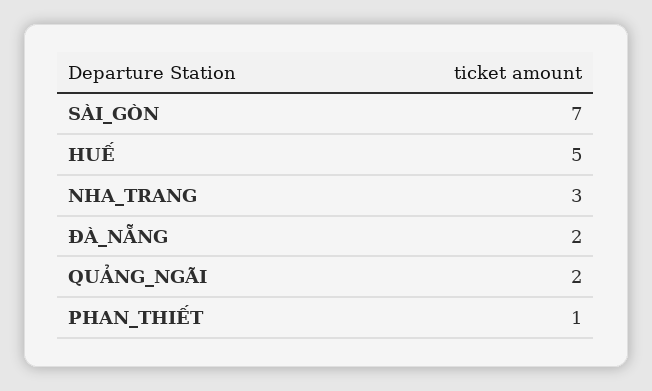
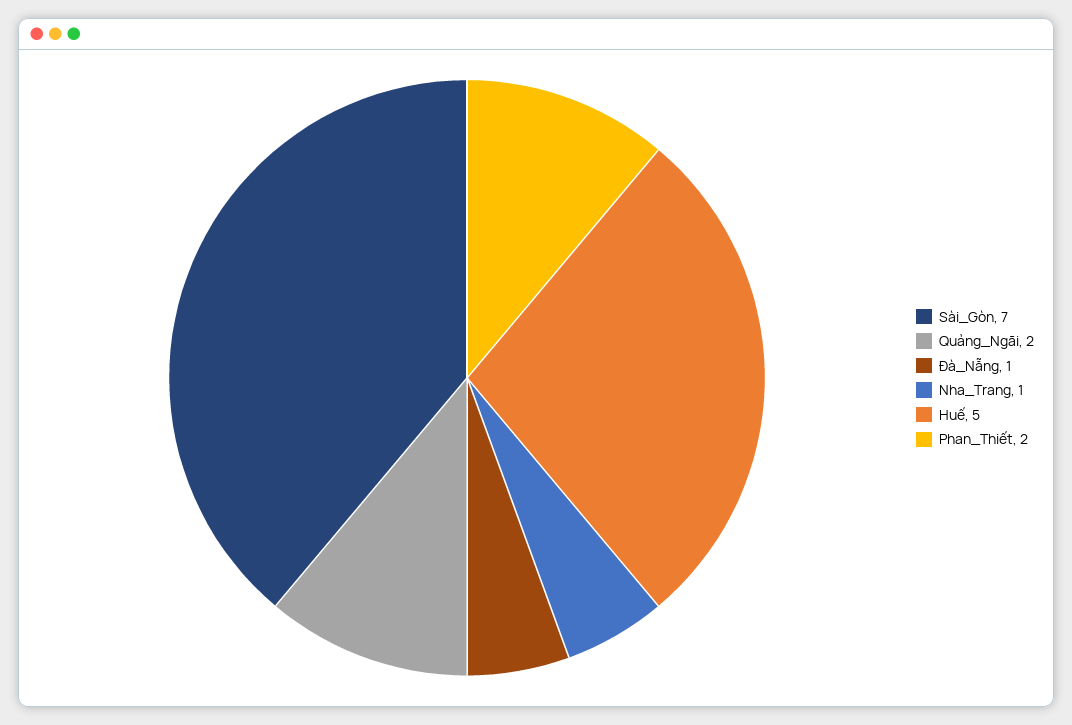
NHA_TRANG: 3 -> 1
ĐÀ_NẴNG: 2 -> 1
PHAN_THIẾT: 1 -> 2

